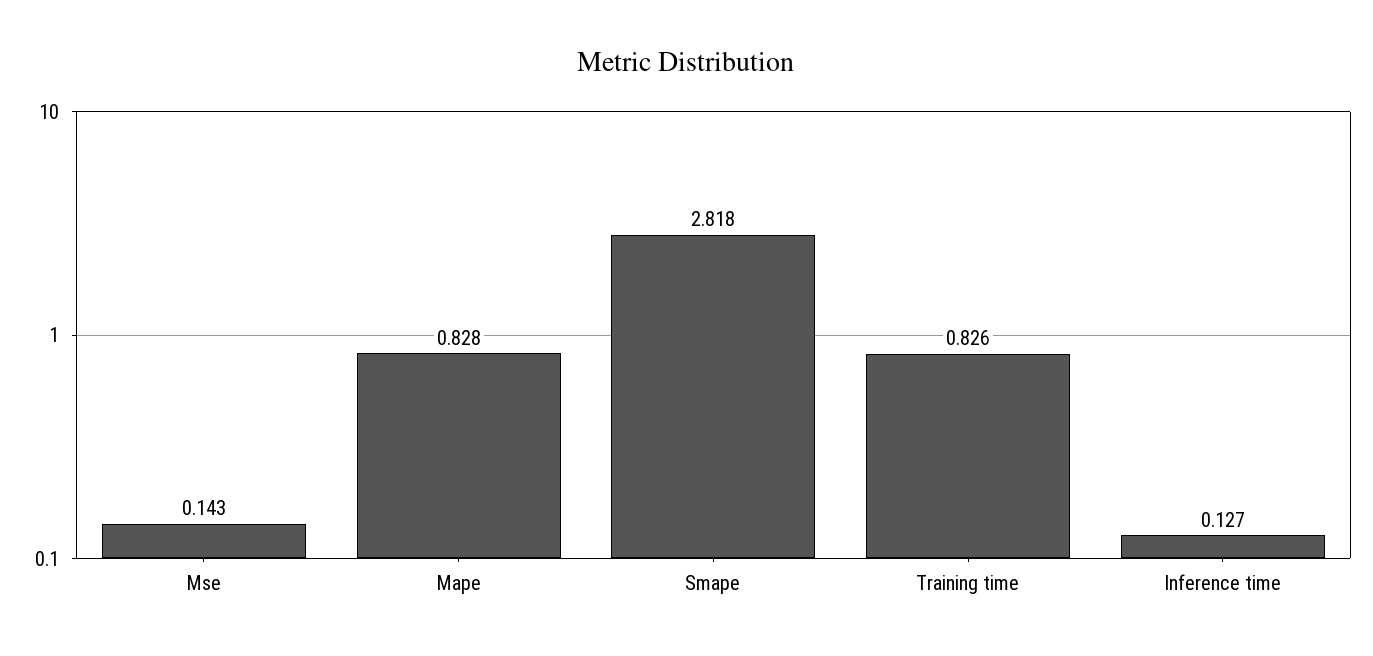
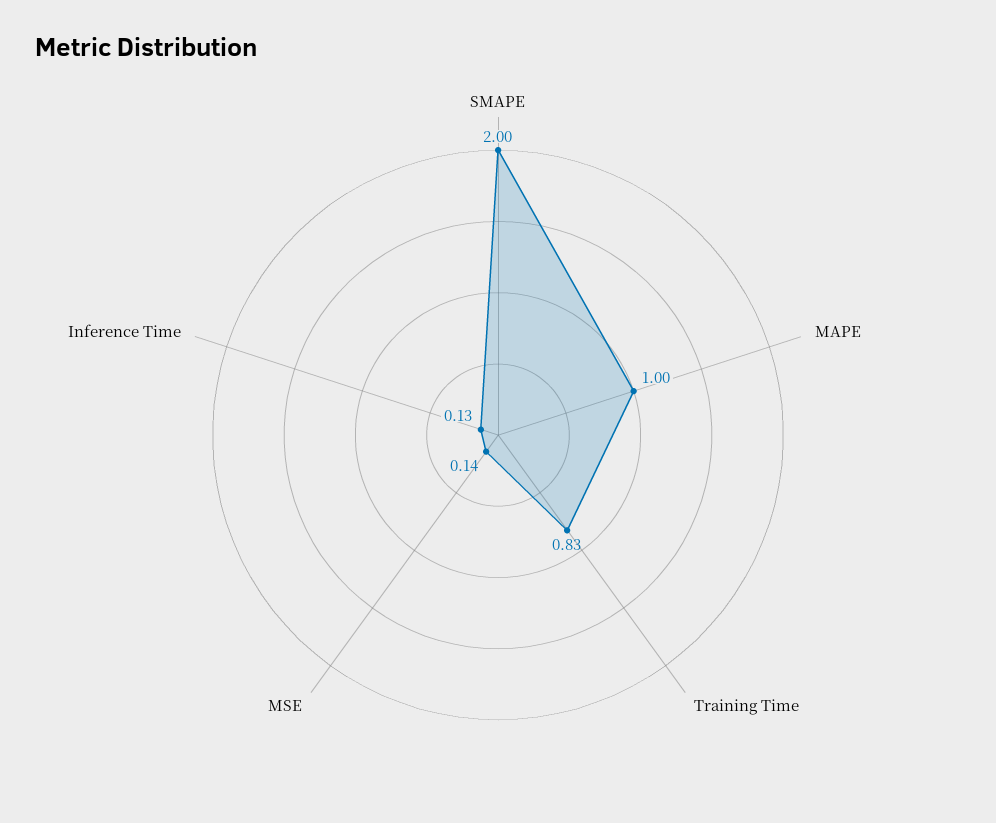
Mape: 0.828 -> 1
Smape: 2.818 -> 2

